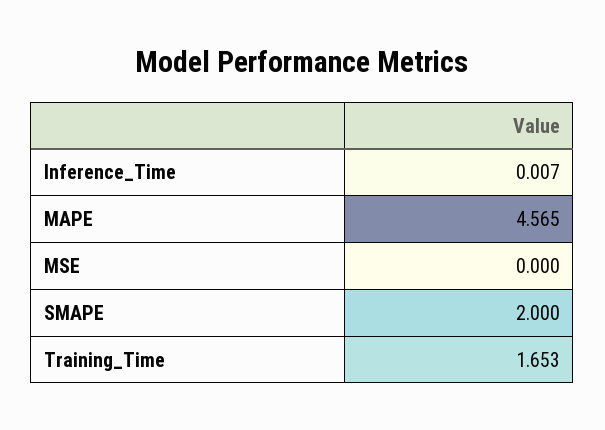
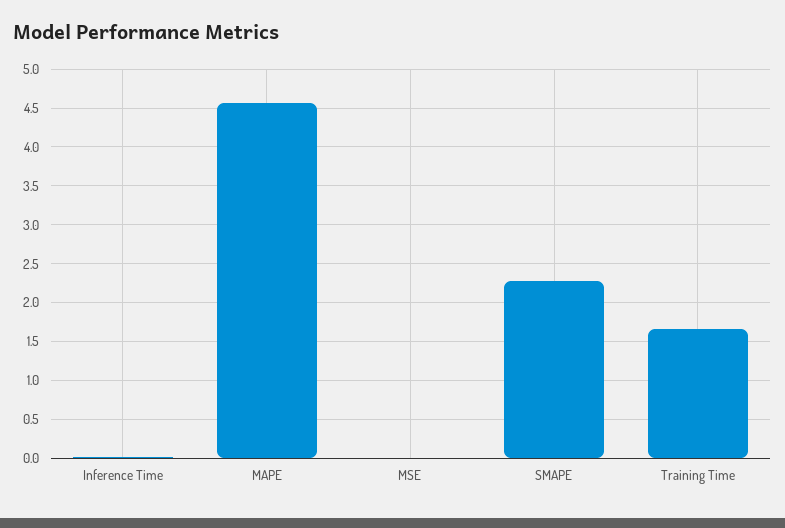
SMAPE: 2 -> 2.3

